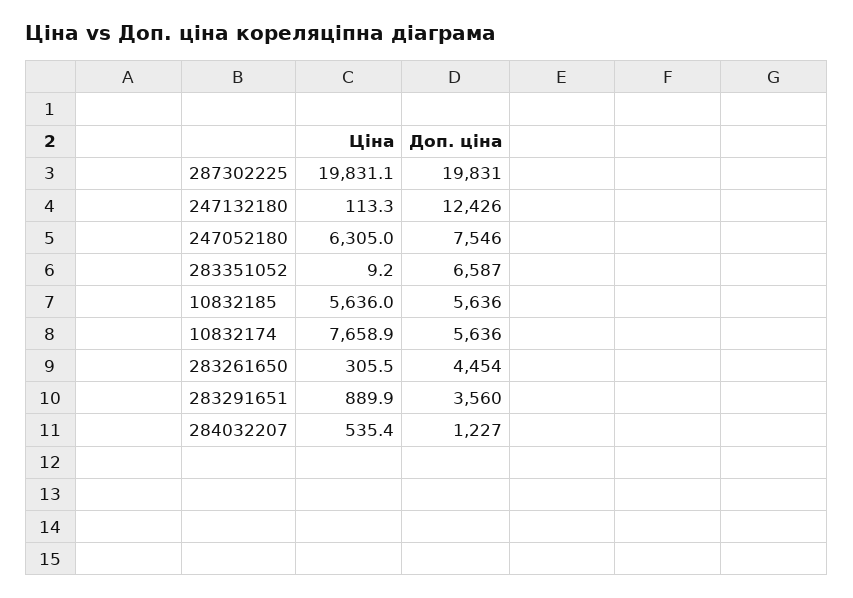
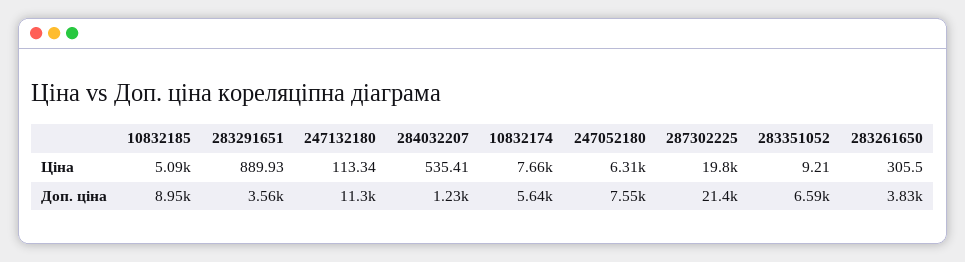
Доп. ціна, 287302225: 19831 -> 21400
Доп. ціна, 247132180: 12426 -> 11300
Ціна, 10832185: 5636 -> 5090
Доп. ціна, 10832185: 5636 -> 8950
Доп. ціна, 283261650: 4454 -> 3830

